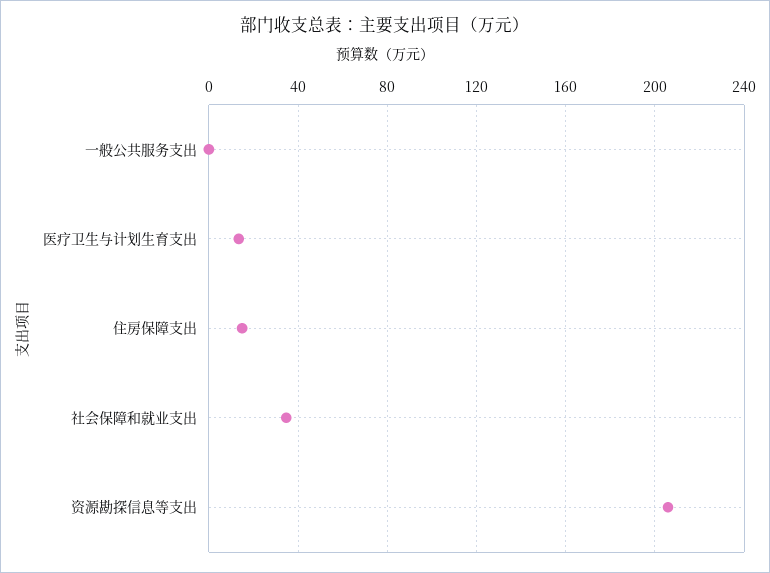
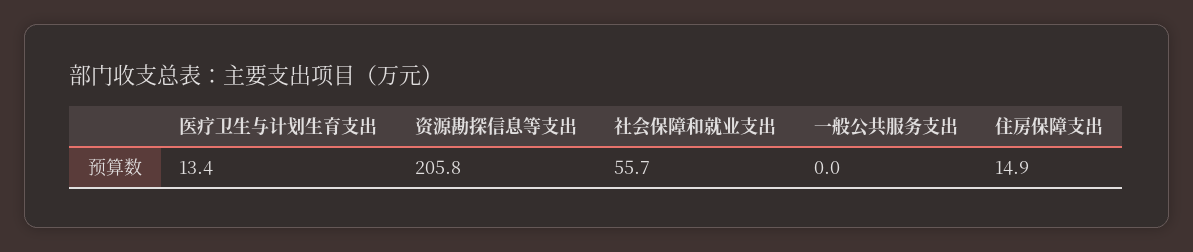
社会保障和就业支出: 35 -> 55.7

